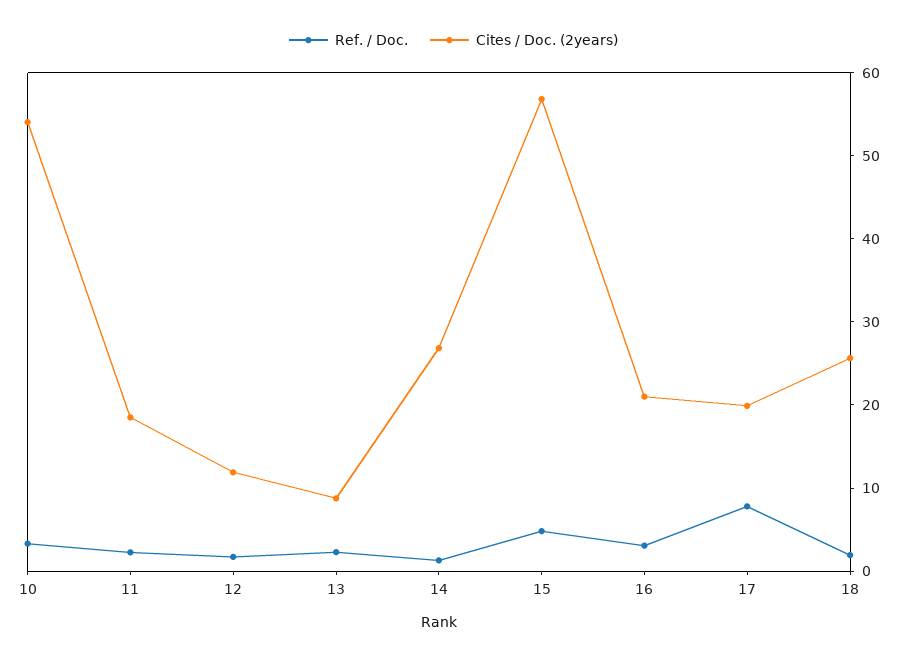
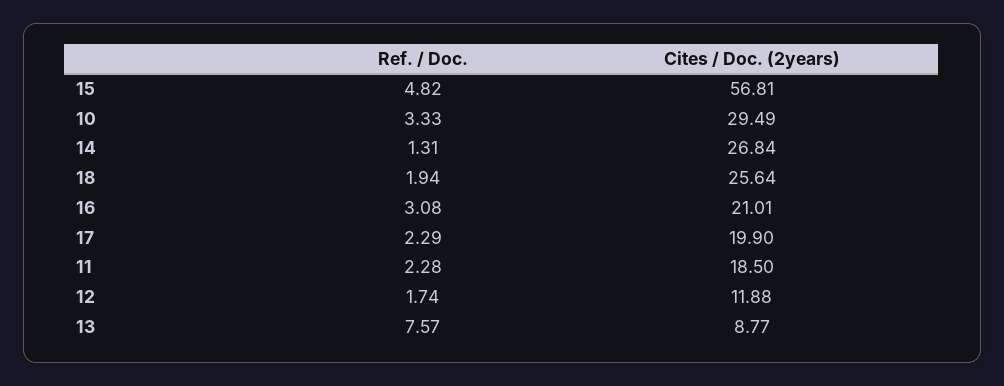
Cites / Doc. (2years), 10: 54 -> 29.49
Ref. / Doc., 13: 2 -> 7.57
Ref. / Doc., 17: 8 -> 2.29

